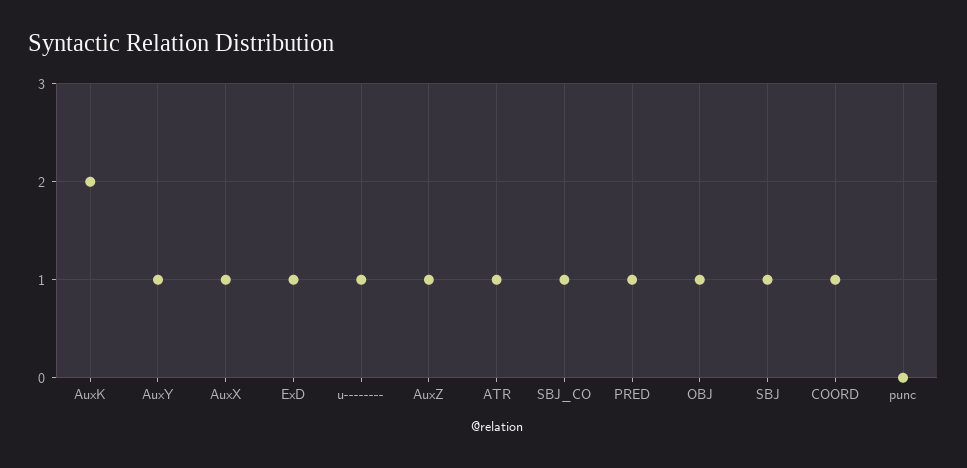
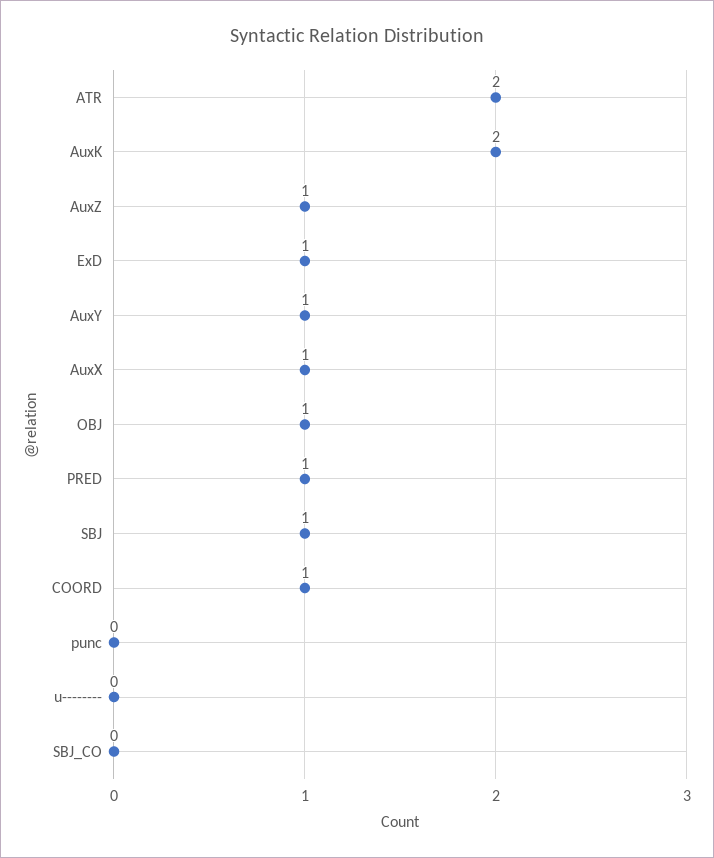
u--------: 1 -> 0
ATR: 1 -> 2
SBJ_CO: 1 -> 0

